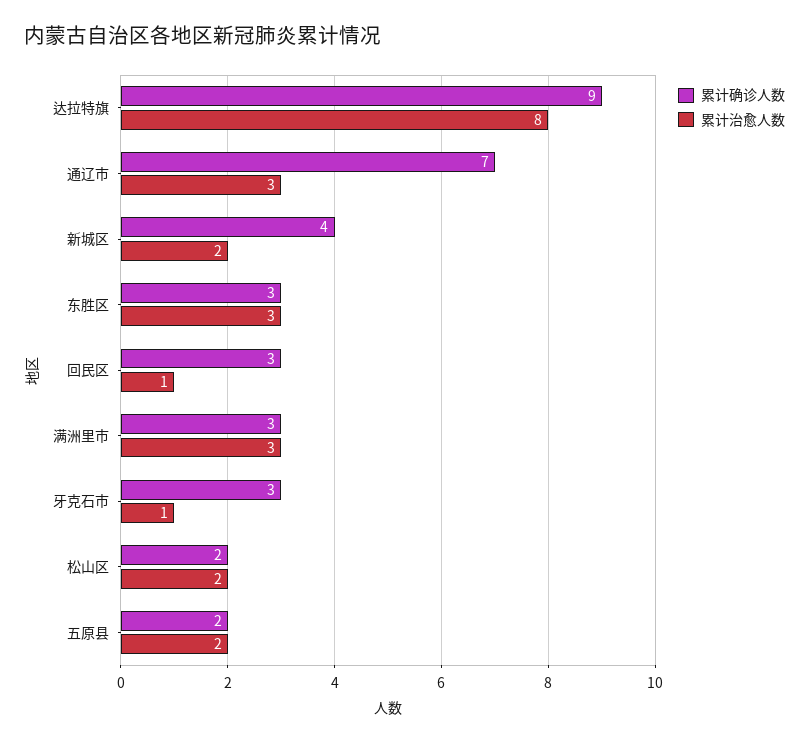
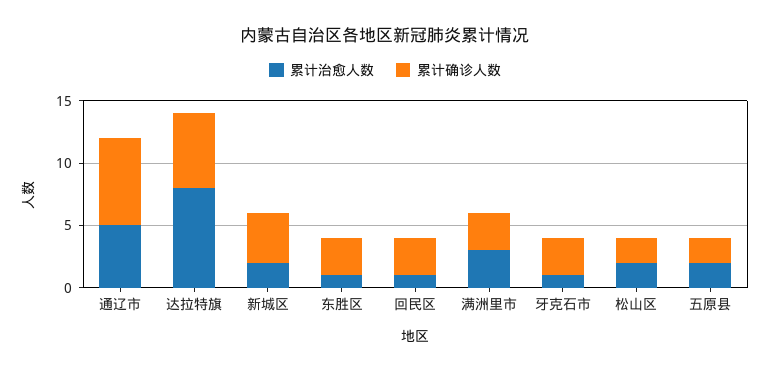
累计确诊人数, 达拉特旗: 9 -> 6
累计治愈人数, 通辽市: 3 -> 5
累计治愈人数, 东胜区: 3 -> 1

